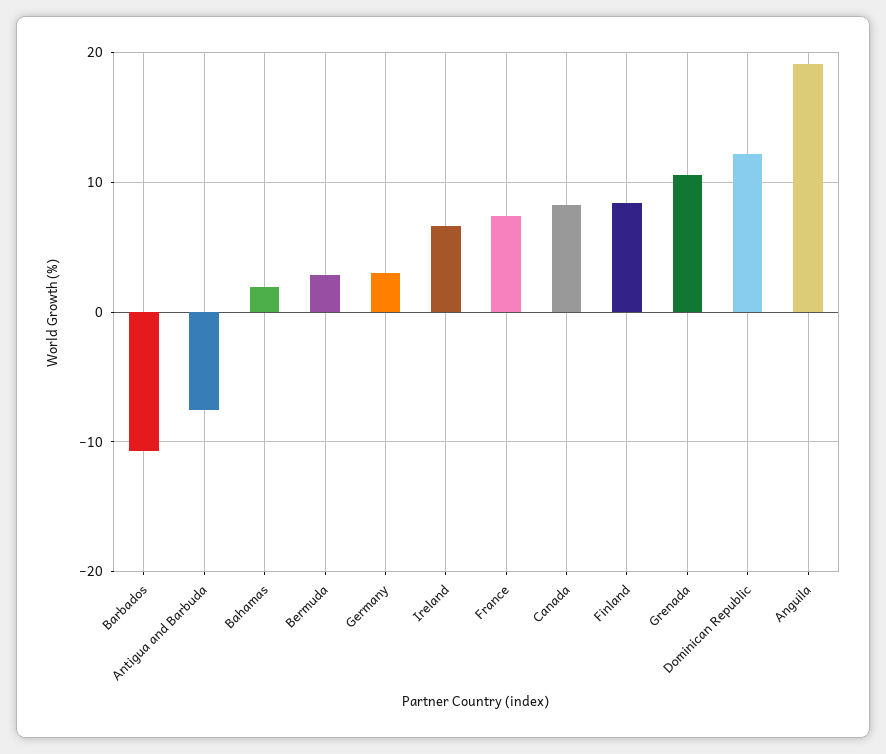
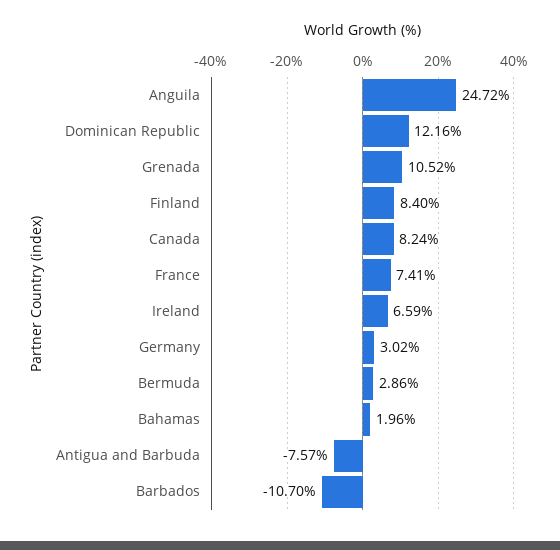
Anguila: 19 -> 24.72

